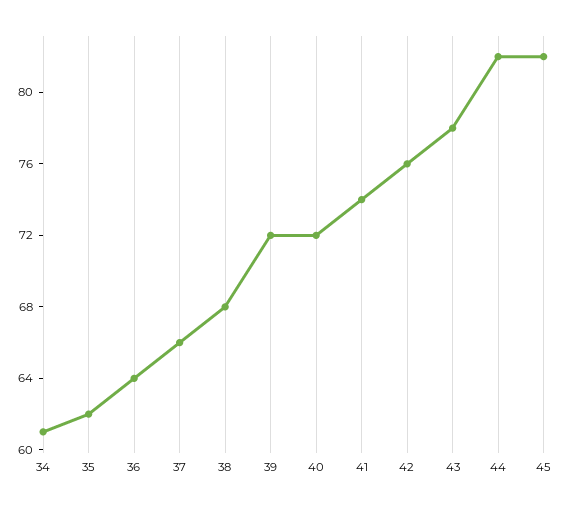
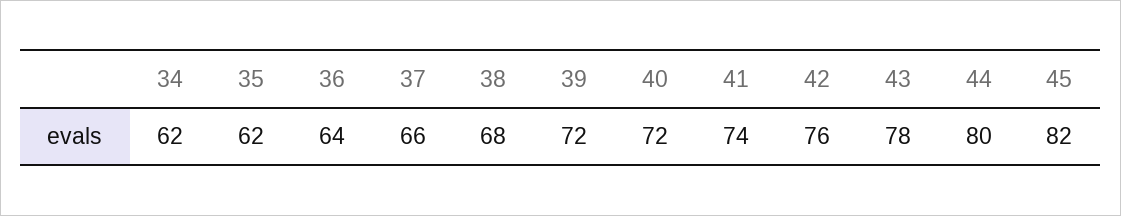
34: 61 -> 62
44: 82 -> 80

